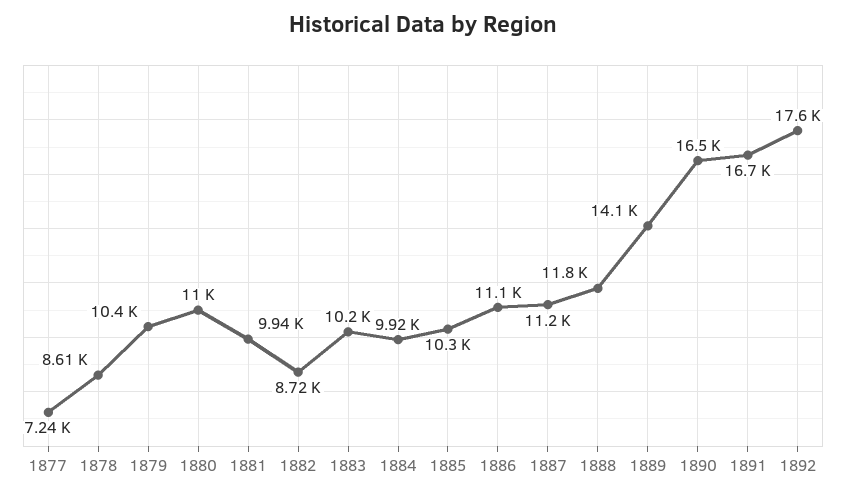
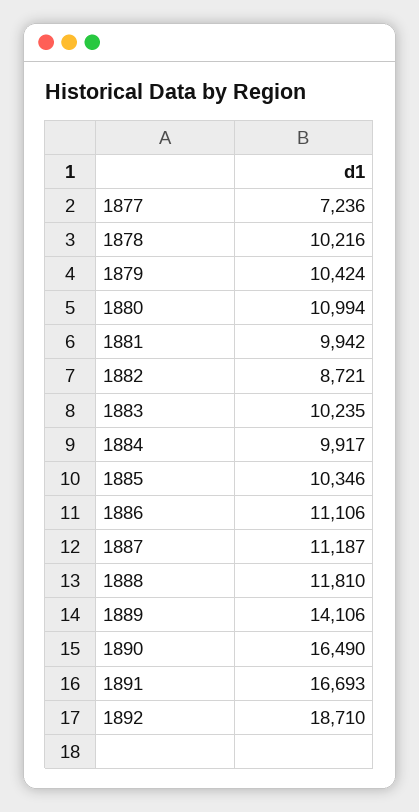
1878: 8610 -> 10216
1892: 17600 -> 18710

